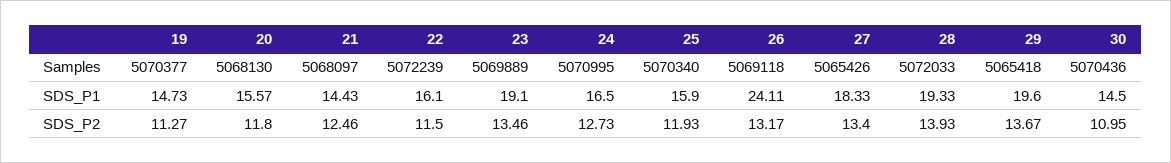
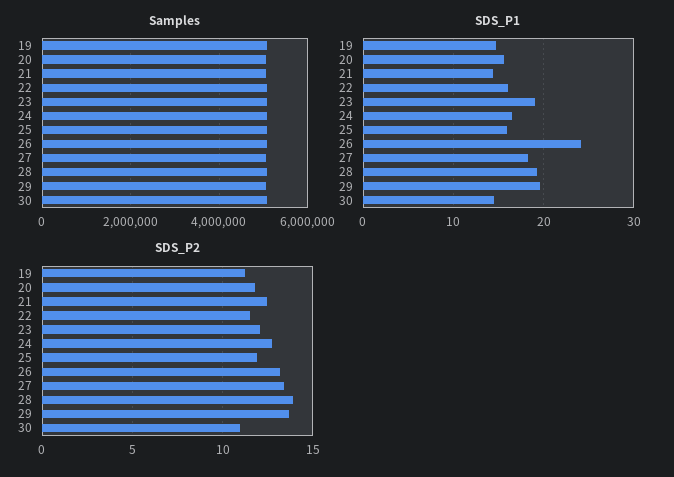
SDS_P2, 23: 13.46 -> 12

